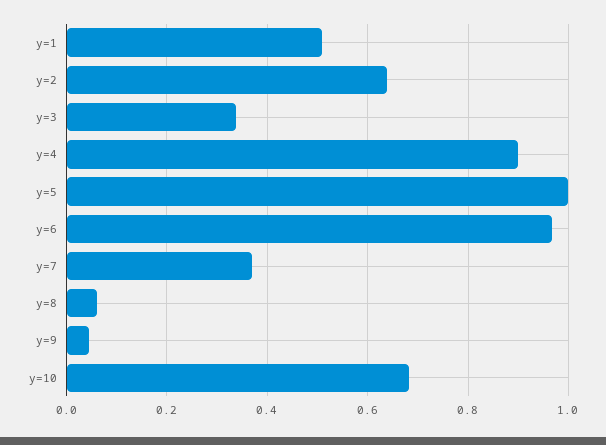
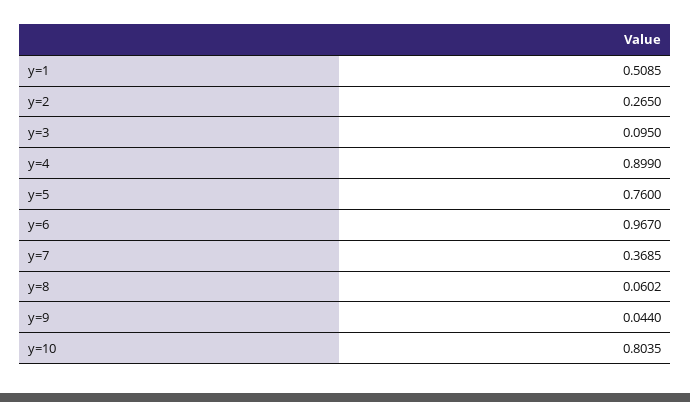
y=2: 0.64 -> 0.265
y=3: 0.34 -> 0.095
y=5: 1 -> 0.76
y=10: 0.68 -> 0.8035

